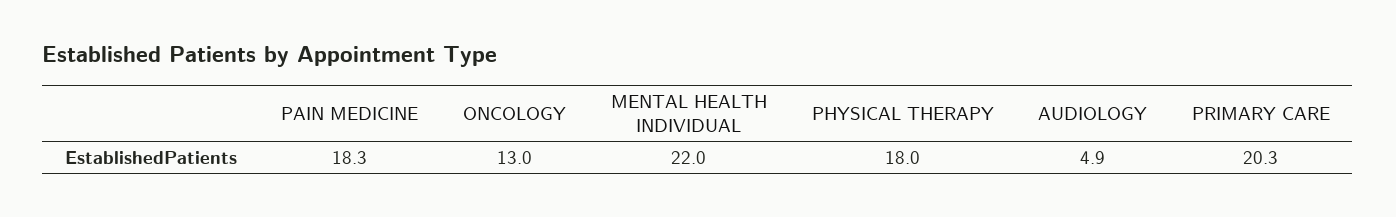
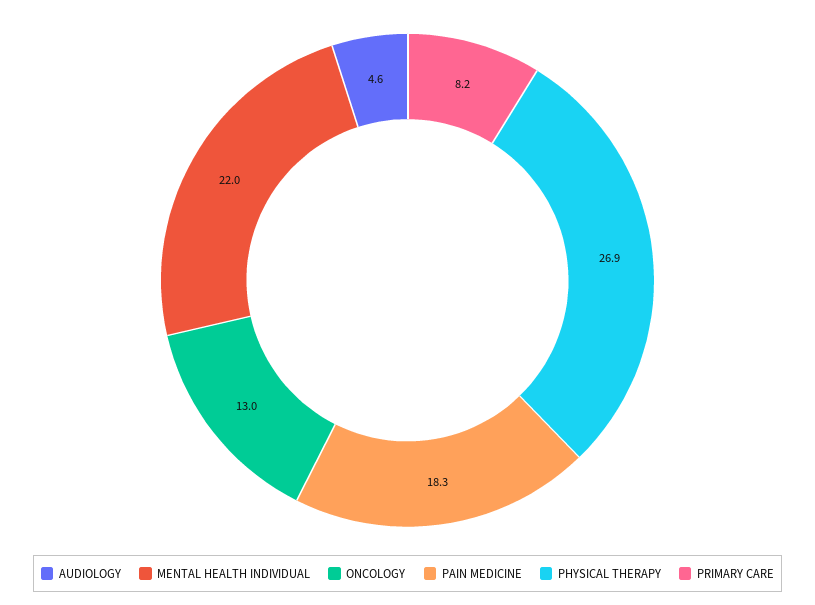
PHYSICAL THERAPY: 18 -> 26.9
AUDIOLOGY: 4.9 -> 4.6
PRIMARY CARE: 20.3 -> 8.2

